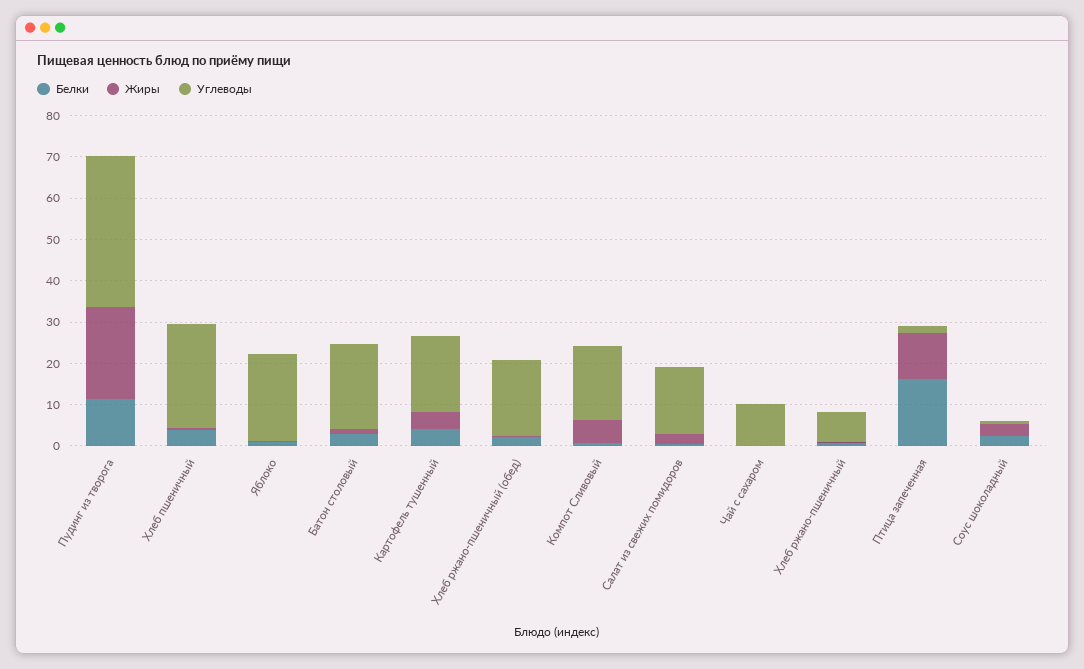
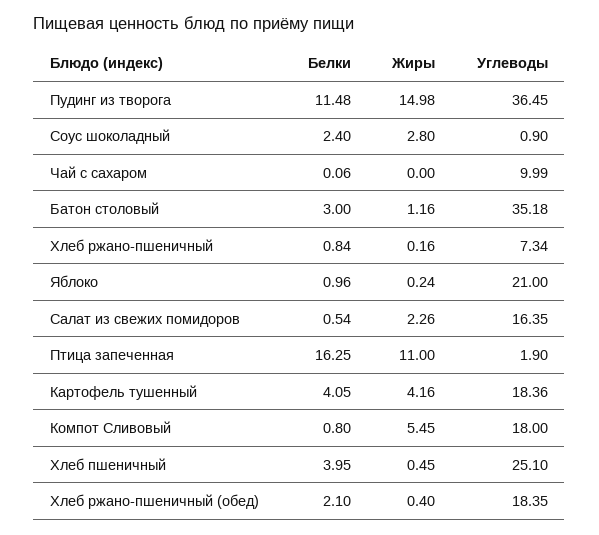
Жиры, Пудинг из творога: 22 -> 14.98
Углеводы, Батон столовый: 20 -> 35.18

